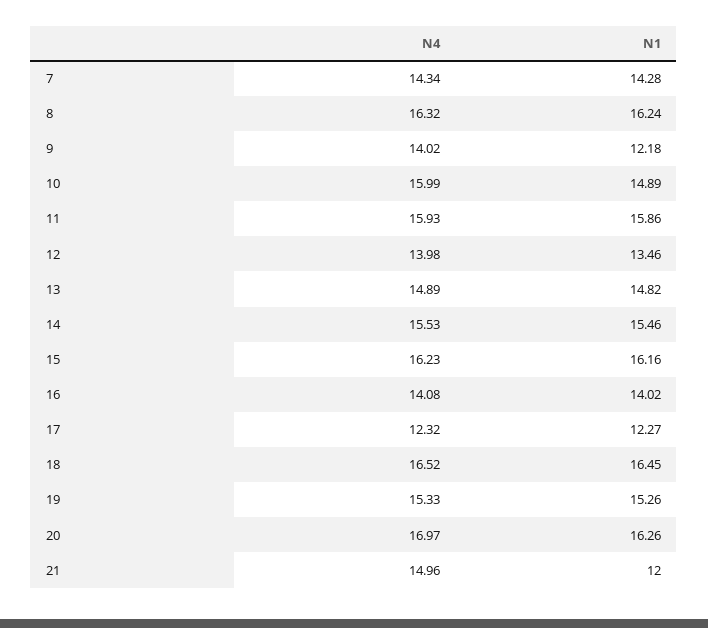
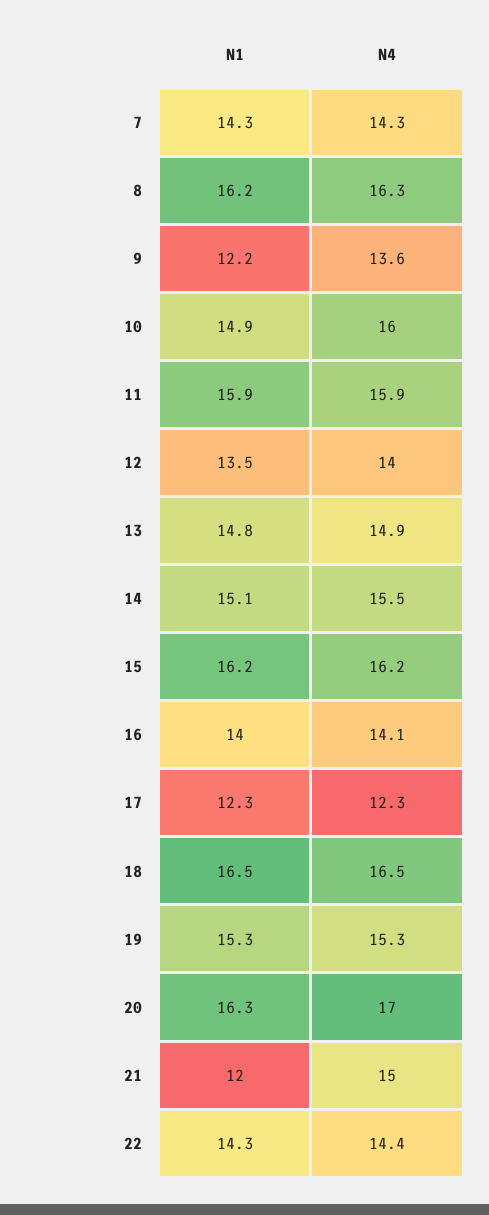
N4, 9: 14.02 -> 13.6
N1, 14: 15.46 -> 15.1
N1, 22: none -> 14.3
N4, 22: none -> 14.4

